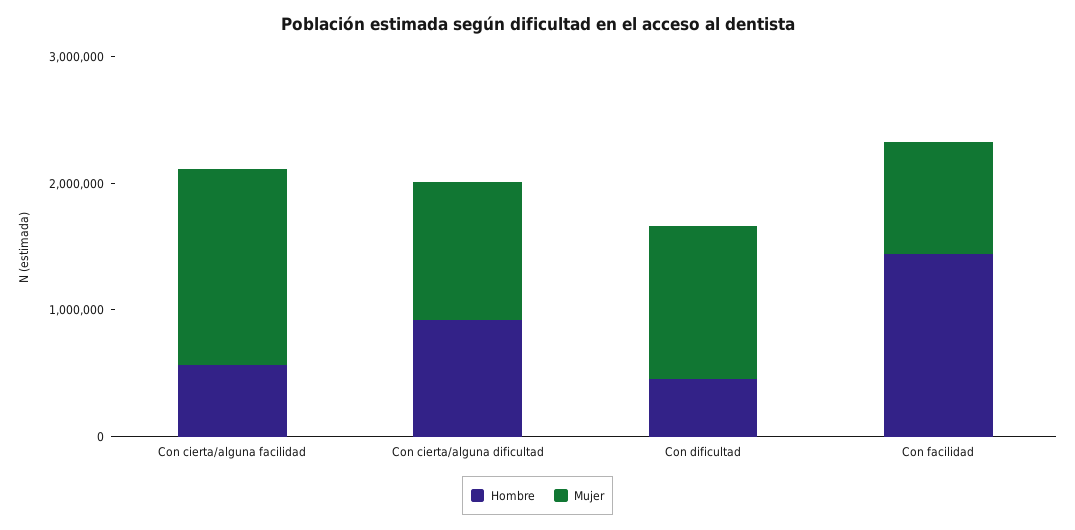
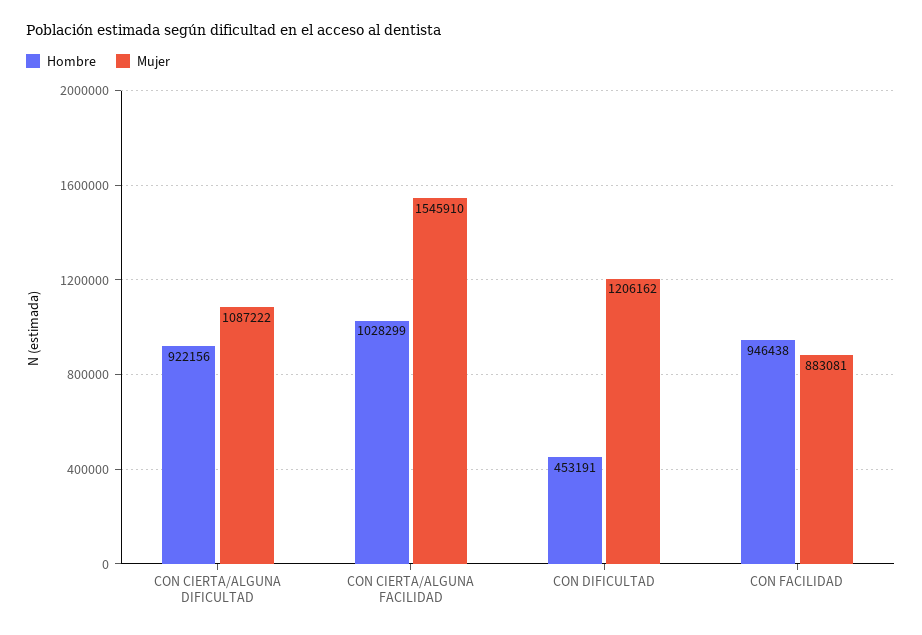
Hombre, Con cierta/alguna facilidad: 600000 -> 1028299
Hombre, Con facilidad: 1400000 -> 946438

